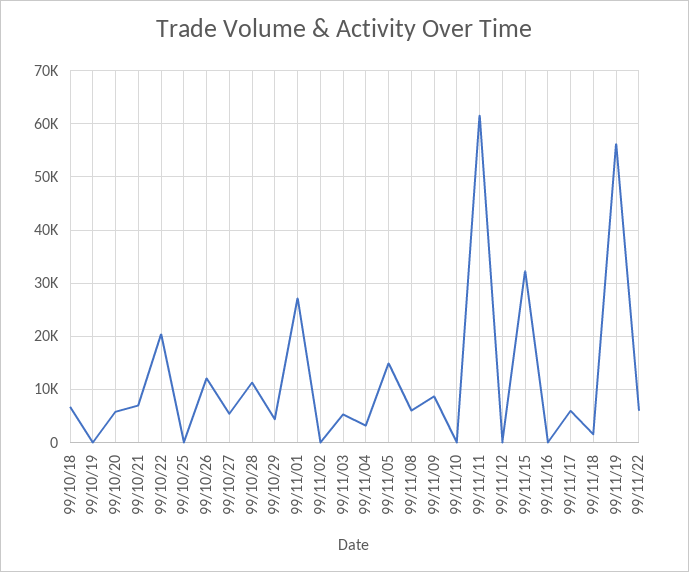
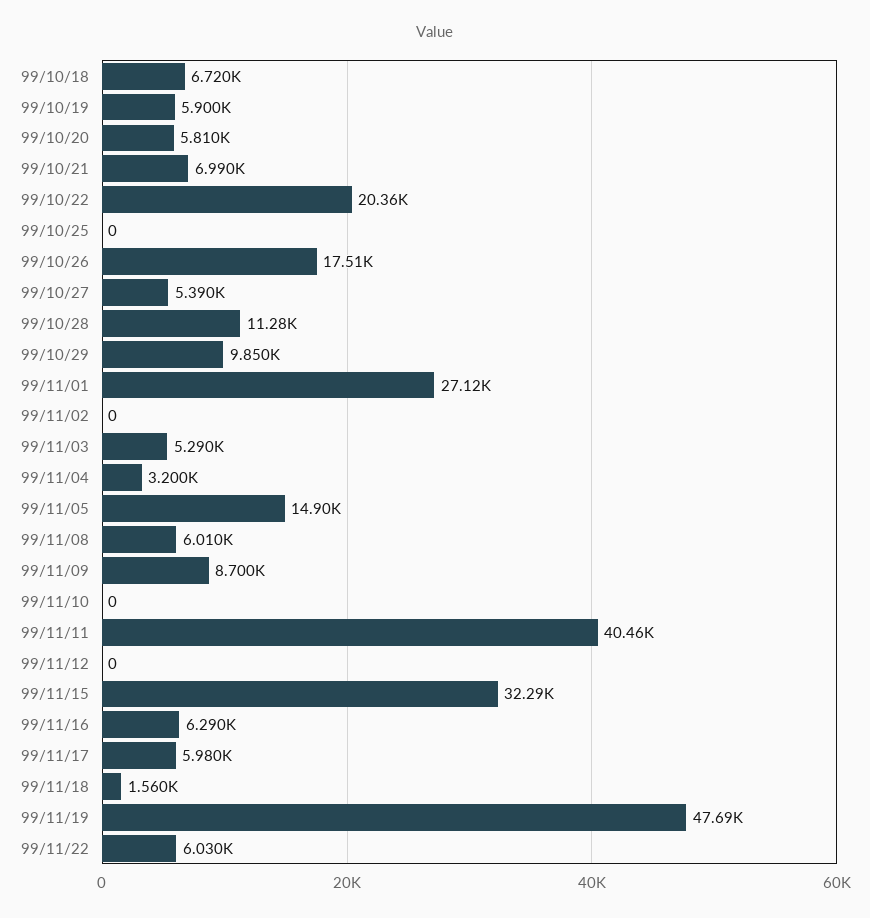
99/10/19: 0 -> 5900
99/10/26: 12000 -> 17510
99/10/29: 4000 -> 9850
99/11/11: 62000 -> 40460
99/11/16: 0 -> 6290
99/11/19: 56000 -> 47690

